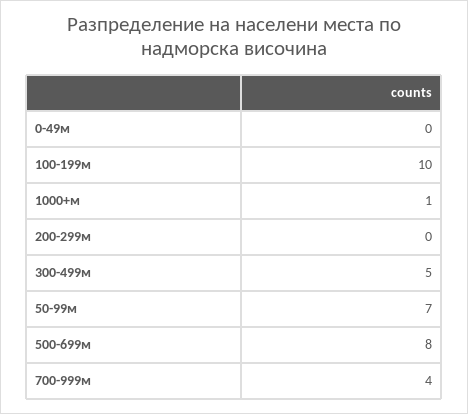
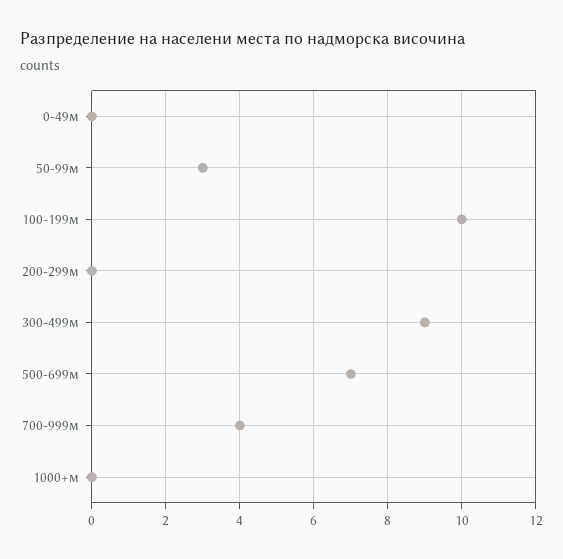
1000+м: 1 -> 0
300-499м: 5 -> 9
50-99м: 7 -> 3
500-699м: 8 -> 7

